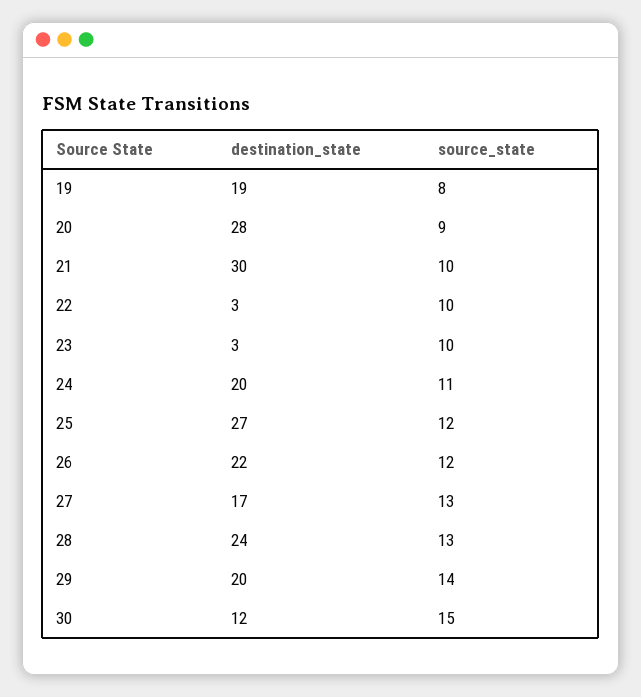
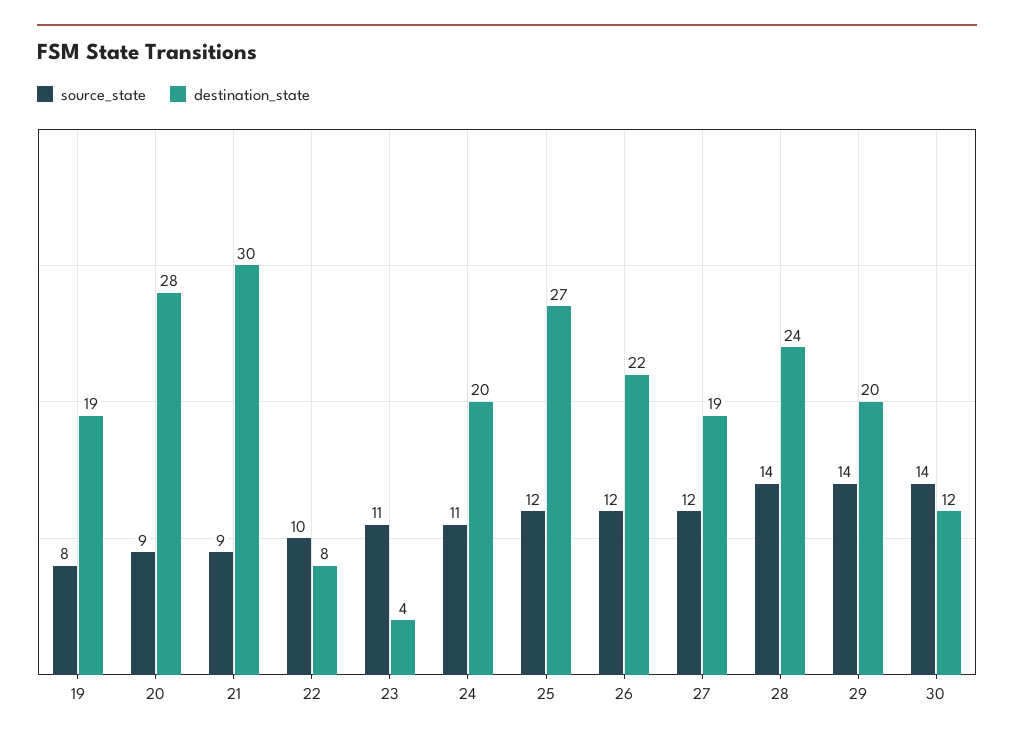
source_state, 21: 10 -> 9
destination_state, 22: 3 -> 8
destination_state, 23: 3 -> 4
source_state, 23: 10 -> 11
destination_state, 27: 17 -> 19
source_state, 27: 13 -> 12
source_state, 28: 13 -> 14
source_state, 30: 15 -> 14

